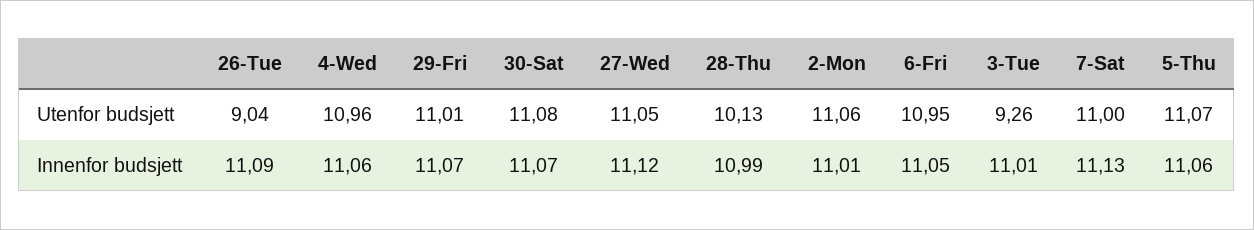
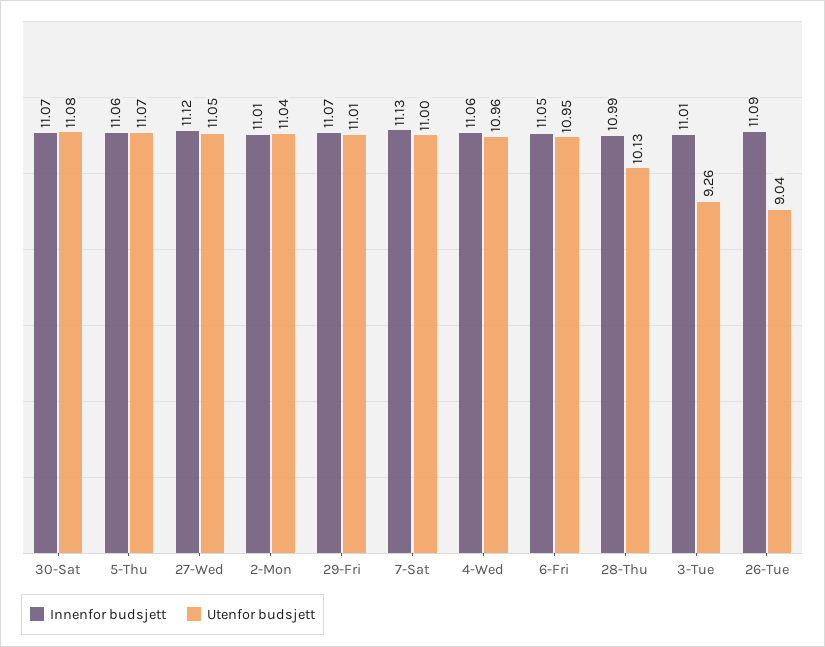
Utenfor budsjett, 2-Mon: 11.06 -> 11.04

